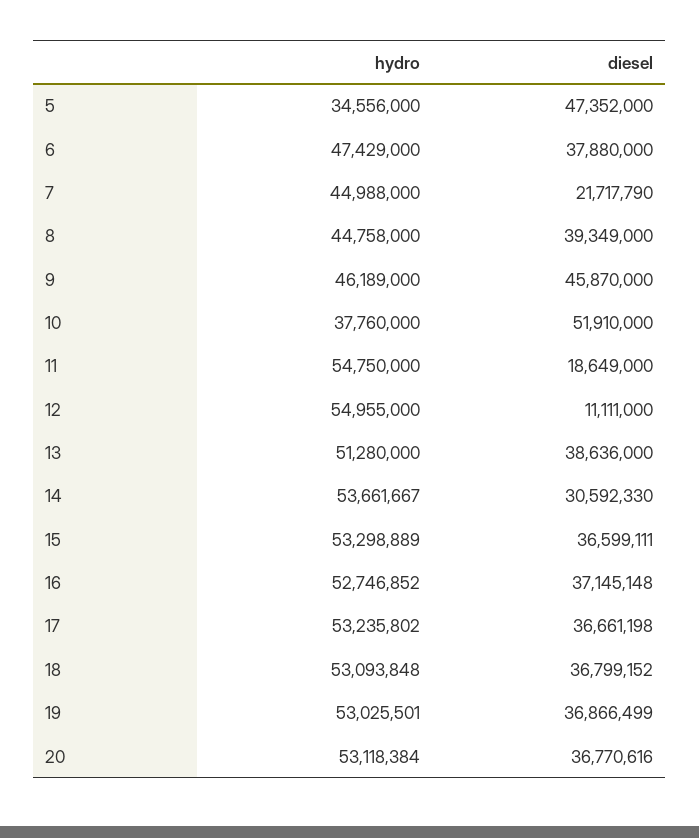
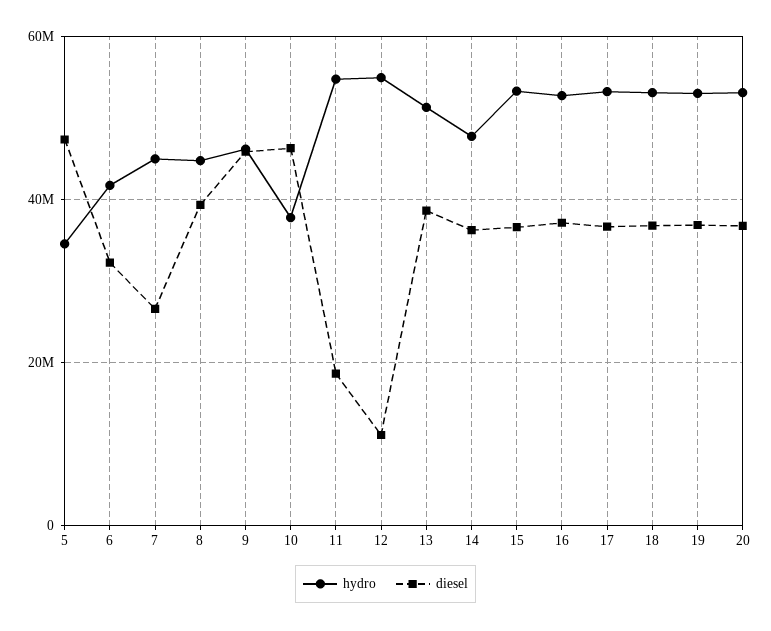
hydro, 6: 47429000 -> 42000000
diesel, 6: 37880000 -> 32000000
diesel, 7: 21717790 -> 26000000
diesel, 10: 51910000 -> 46000000
hydro, 14: 53661667 -> 48000000
diesel, 14: 30592330 -> 36000000

